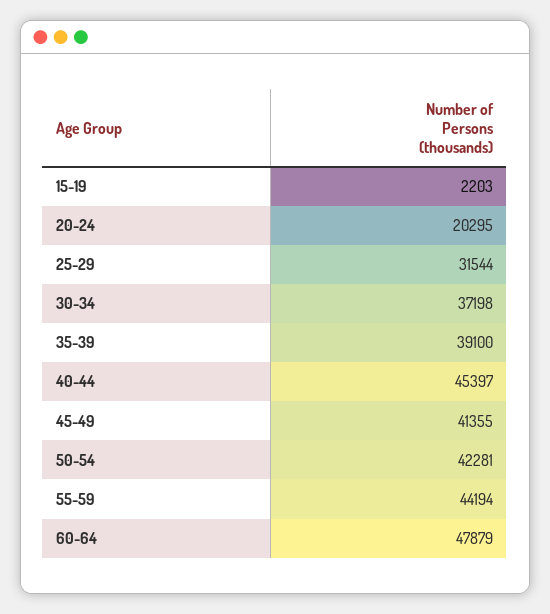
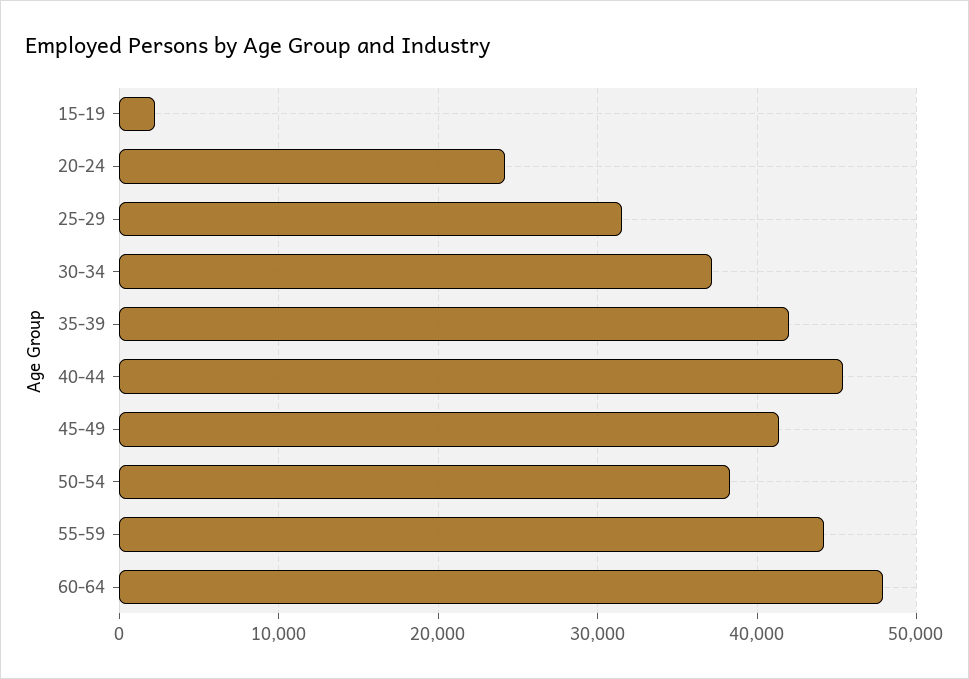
20-24: 20295 -> 24000
35-39: 39100 -> 42000
50-54: 42281 -> 38000

